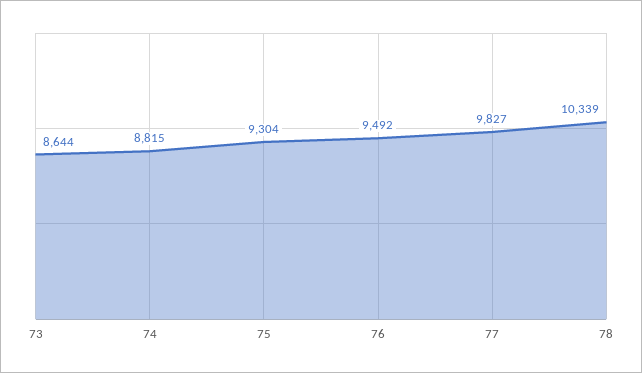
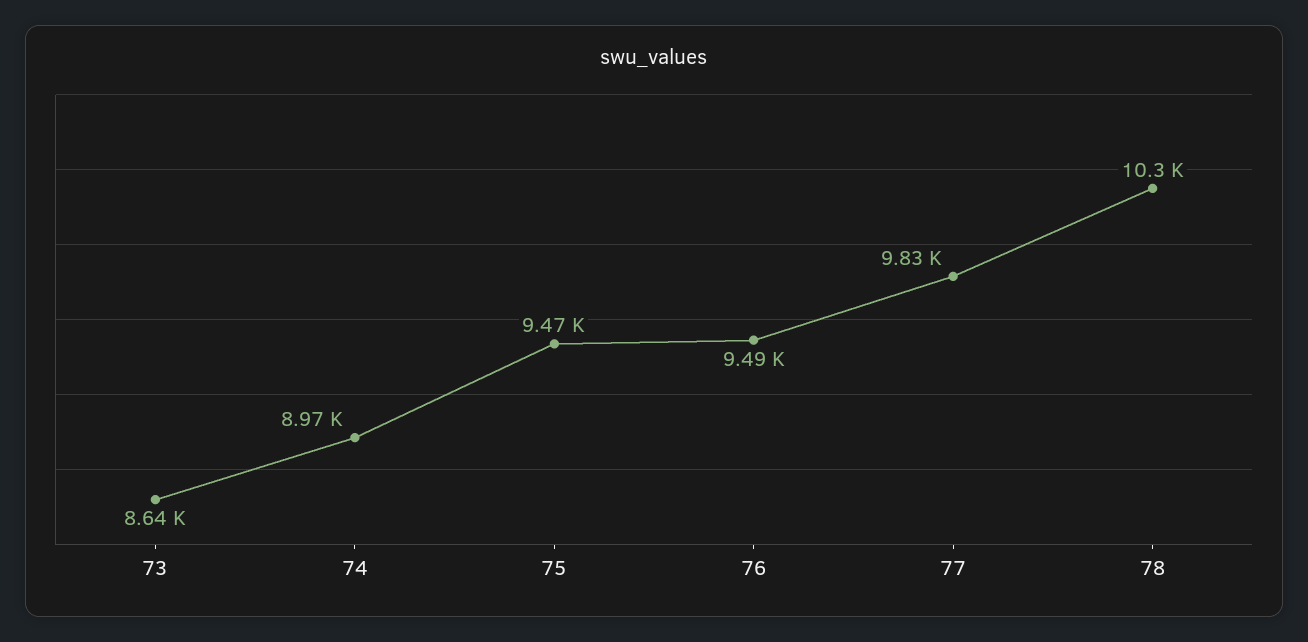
74: 8815 -> 8970
75: 9304 -> 9470

